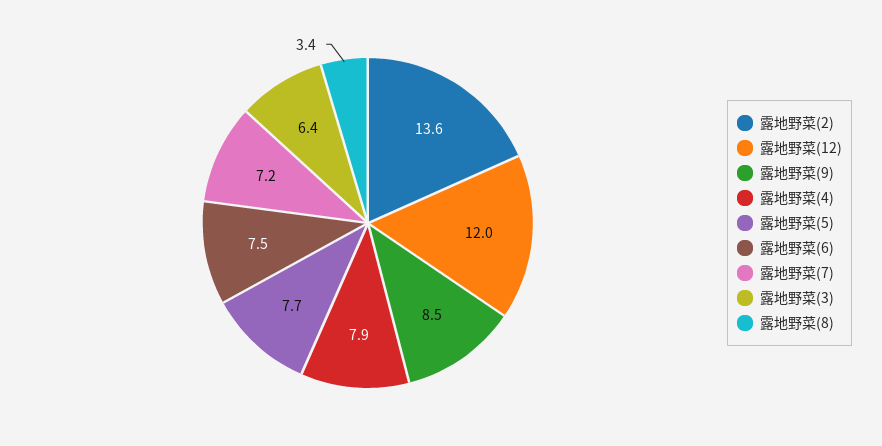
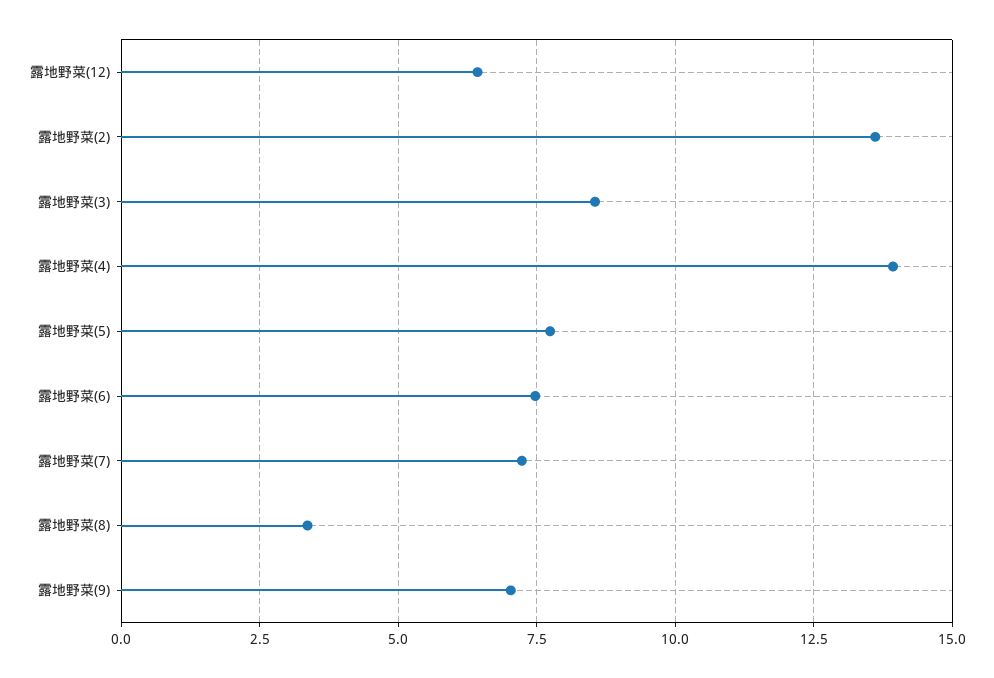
露地野菜(12): 12 -> 6.5
露地野菜(9): 8.5 -> 7
露地野菜(4): 7.9 -> 14
露地野菜(3): 6.4 -> 8.5

